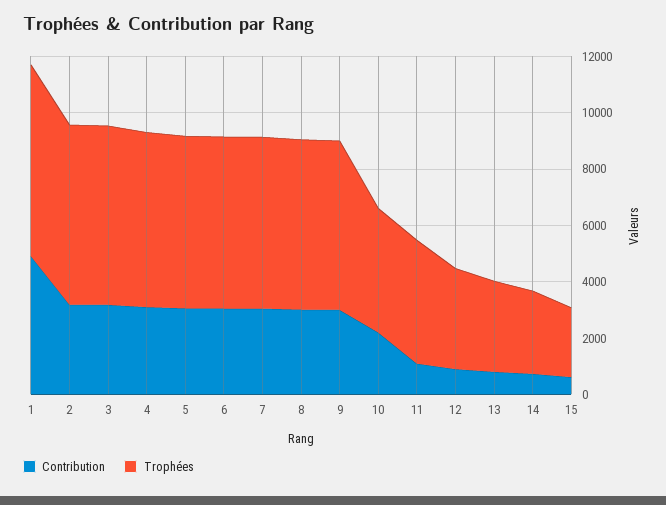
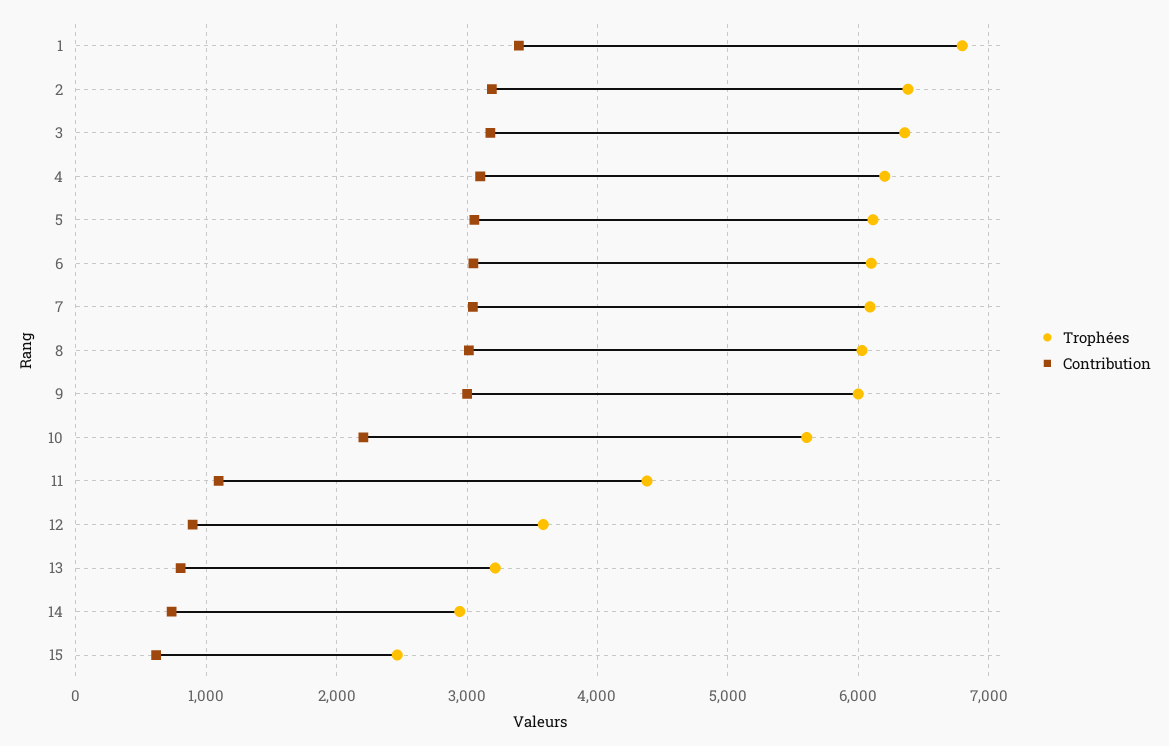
Contribution, 1: 5000 -> 3400
Trophées, 10: 4500 -> 5600

